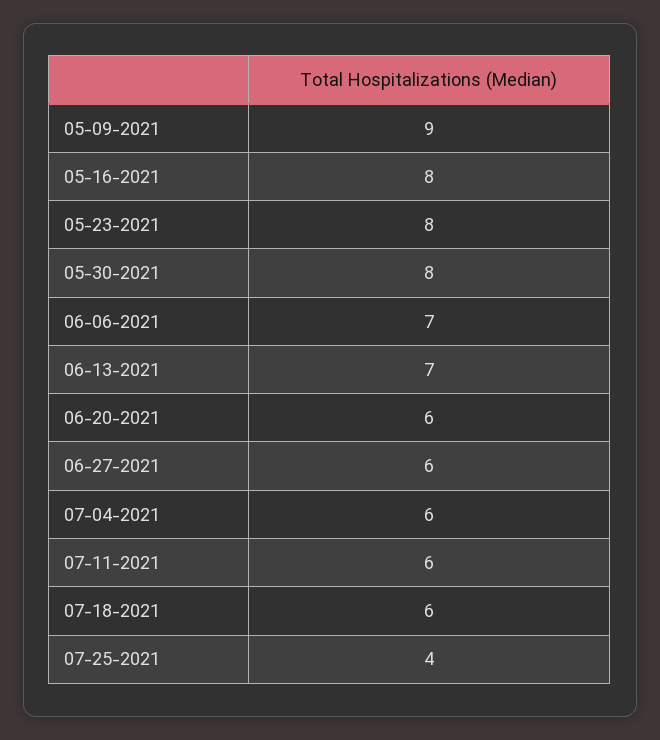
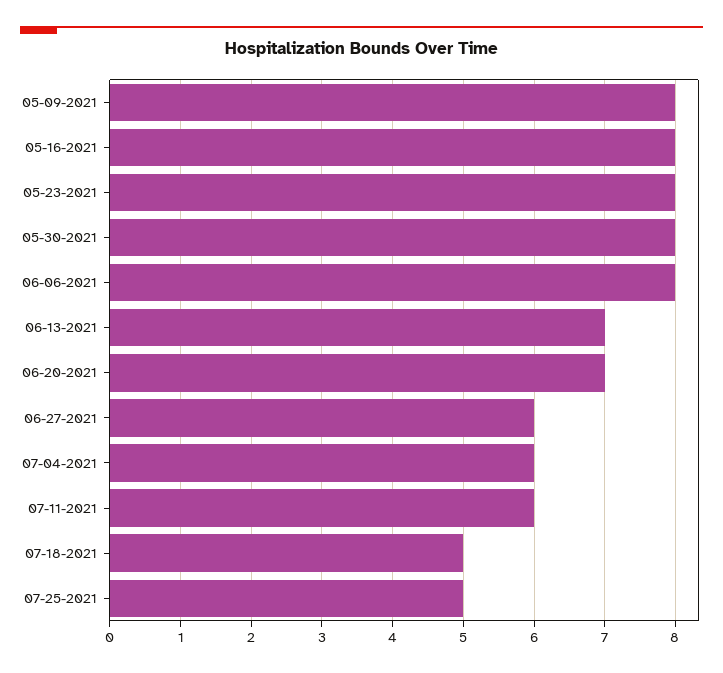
05-09-2021: 9 -> 8
06-06-2021: 7 -> 8
06-20-2021: 6 -> 7
07-18-2021: 6 -> 5
07-25-2021: 4 -> 5

